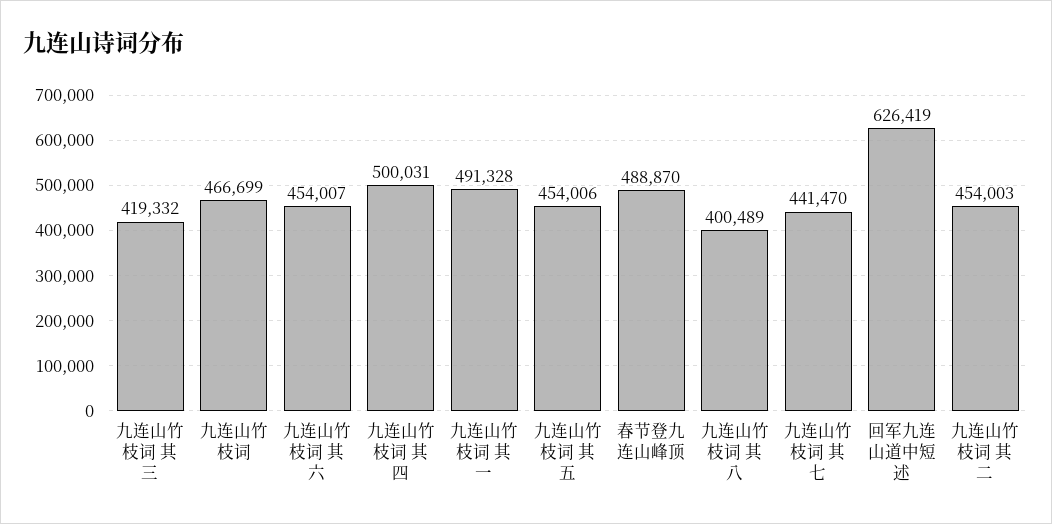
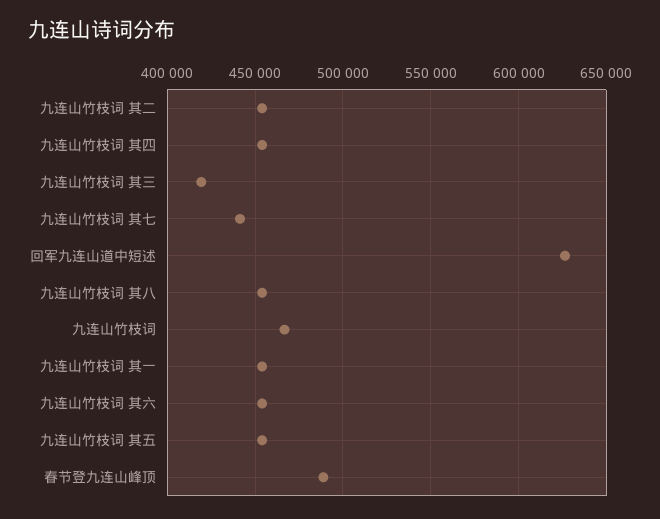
九连山竹枝词 其四: 500031 -> 455000
九连山竹枝词 其一: 491328 -> 455000
九连山竹枝词 其八: 400489 -> 455000

